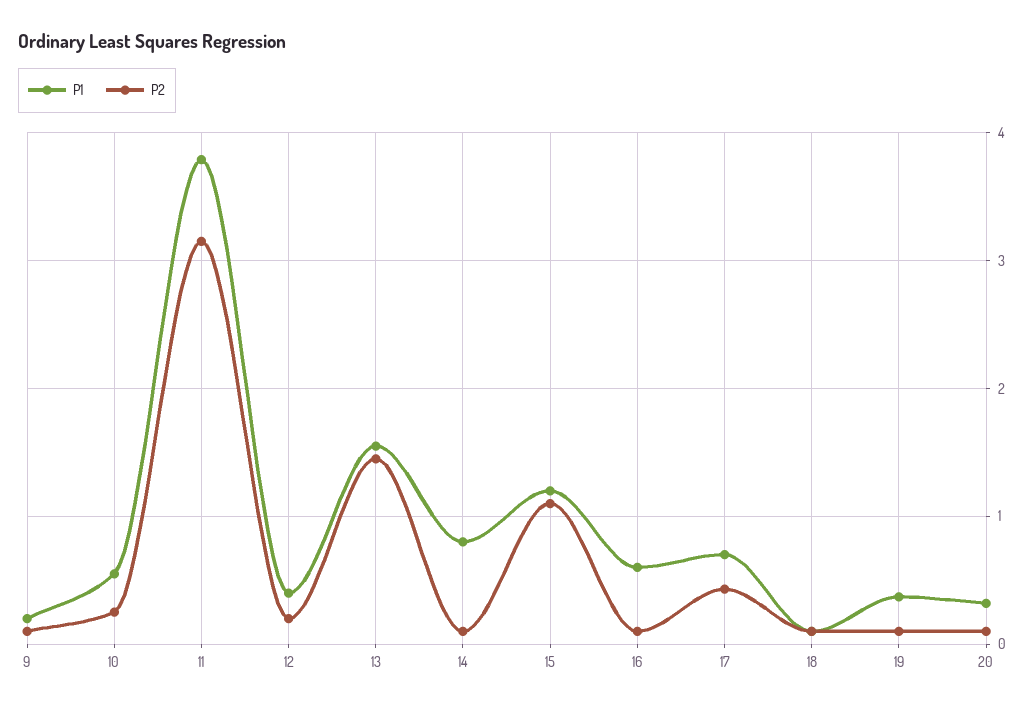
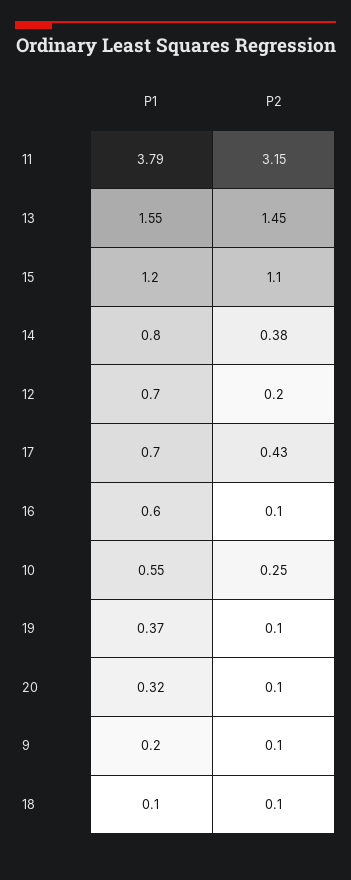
P1, 12: 0.4 -> 0.7
P2, 14: 0.1 -> 0.38

